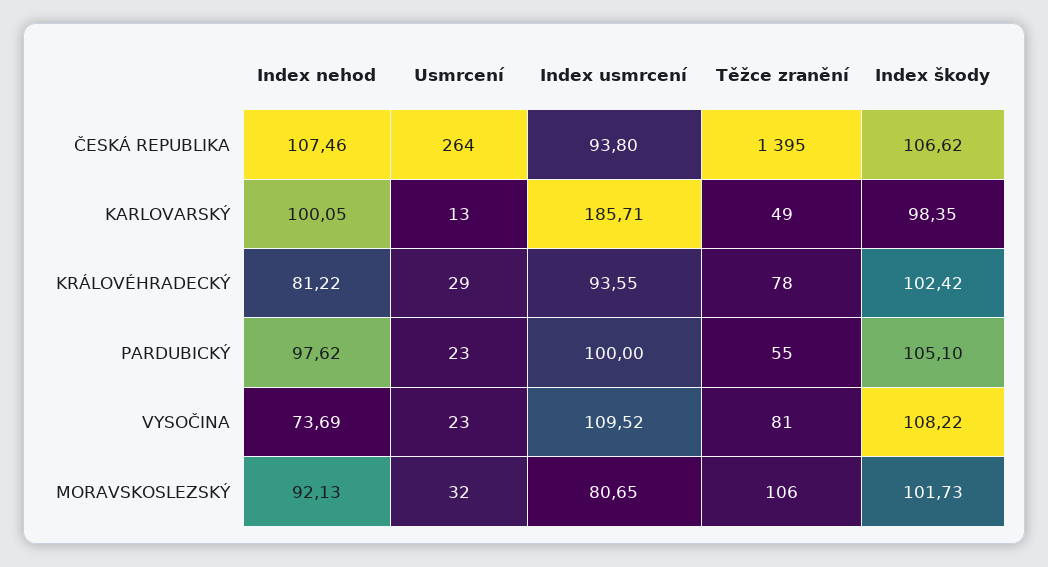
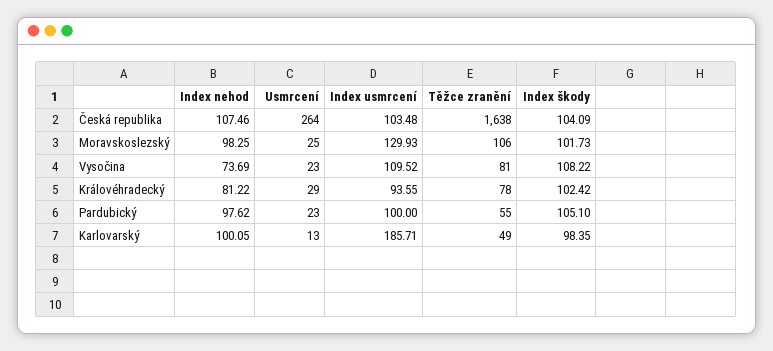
Index usmrcení, ČESKÁ REPUBLIKA: 93.8 -> 103.48
Těžce zranění, ČESKÁ REPUBLIKA: 1395 -> 1638
Index škody, ČESKÁ REPUBLIKA: 106.62 -> 104.09
Index nehod, MORAVSKOSLEZSKÝ: 92.13 -> 98.25
Usmrcení, MORAVSKOSLEZSKÝ: 32 -> 25
Index usmrcení, MORAVSKOSLEZSKÝ: 80.65 -> 129.93

